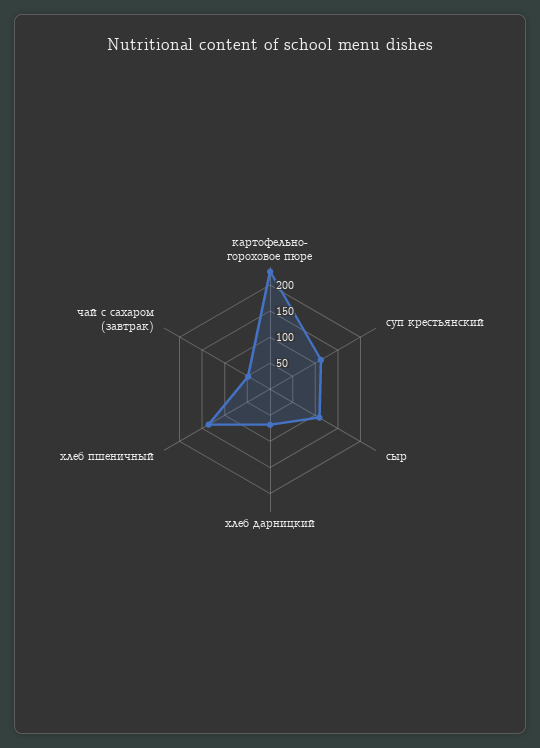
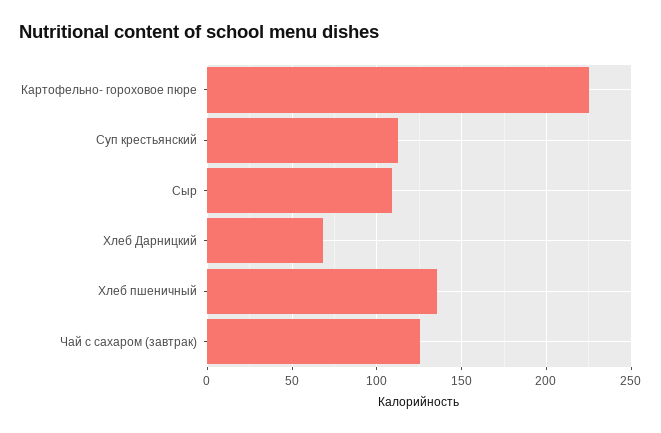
чай с сахаром (завтрак): 50 -> 125

